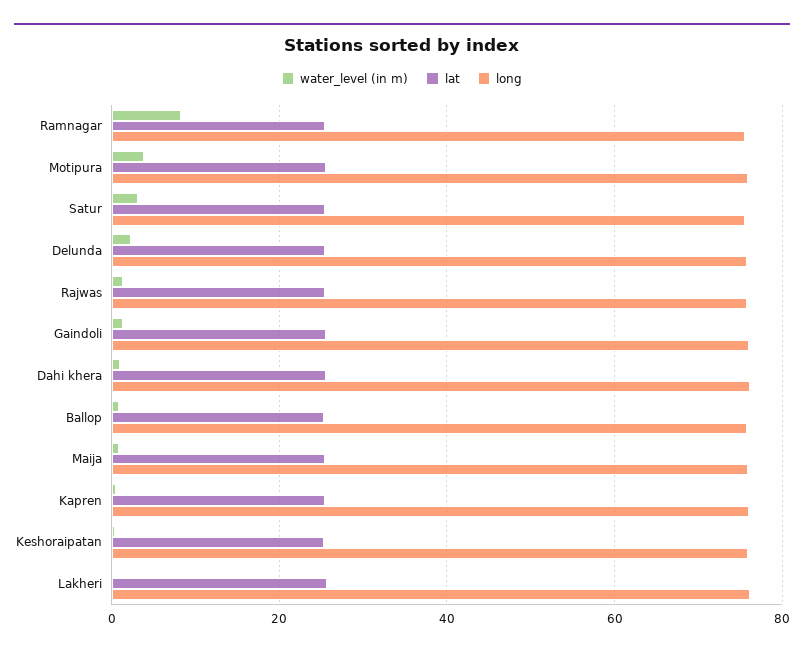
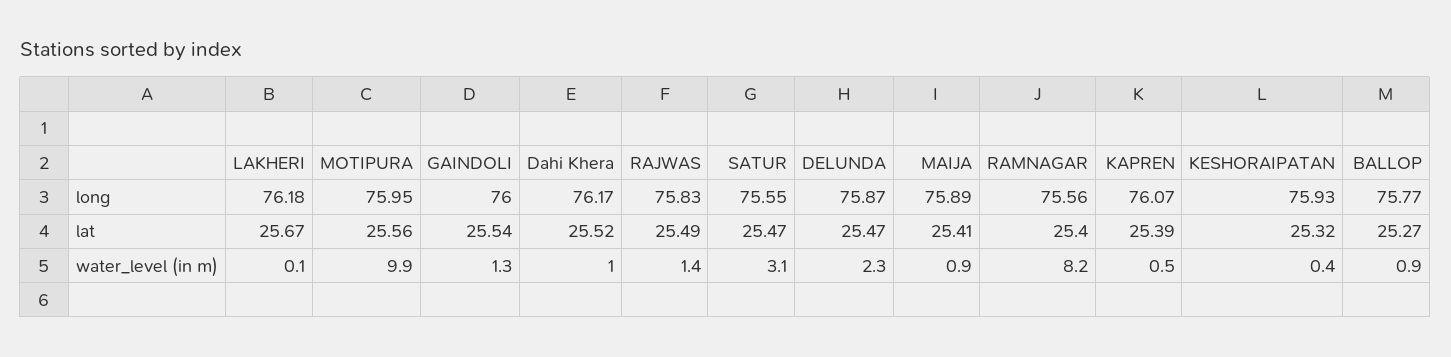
water_level (in m), Motipura: 4 -> 9.9

